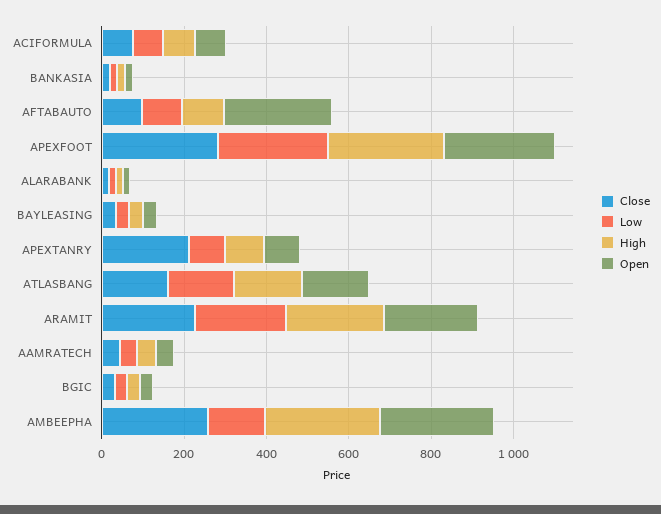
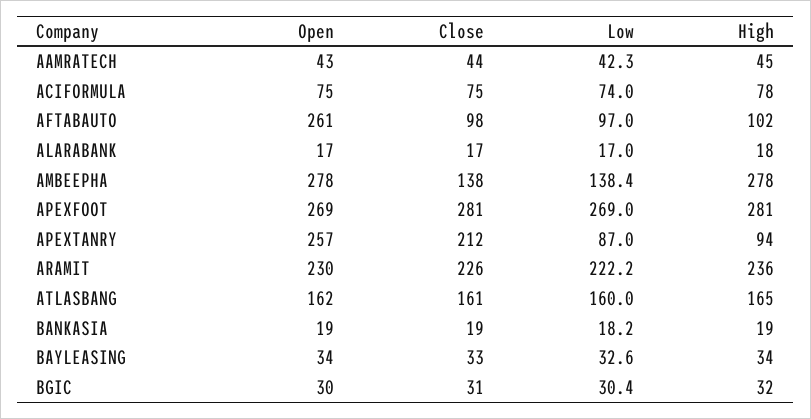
Open, APEXTANRY: 100 -> 257
Close, AMBEEPHA: 250 -> 138

